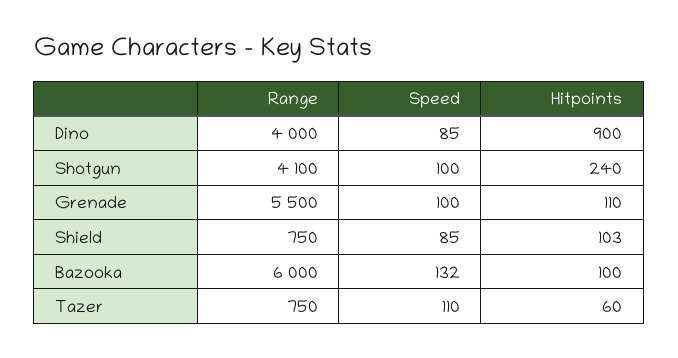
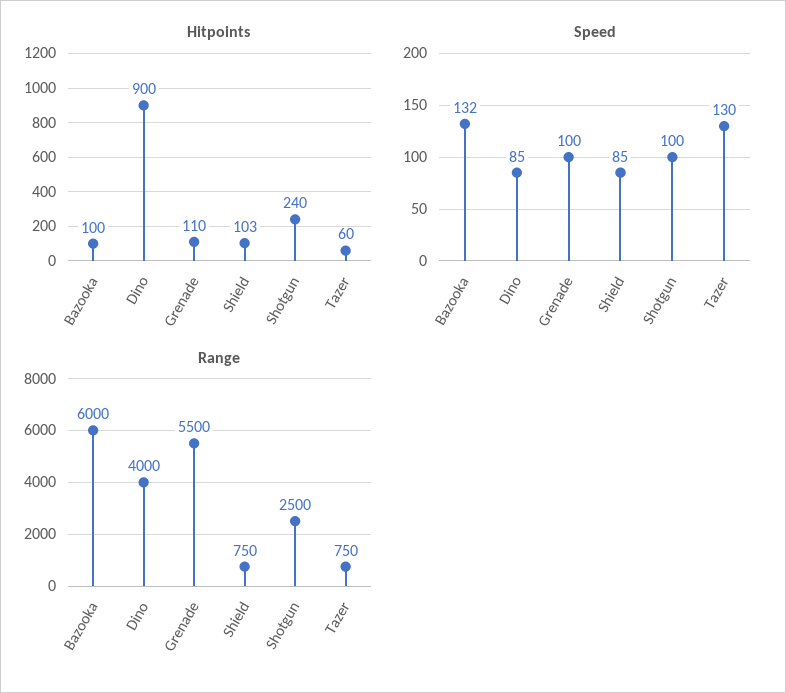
Range, Shotgun: 4100 -> 2500
Speed, Tazer: 110 -> 130

